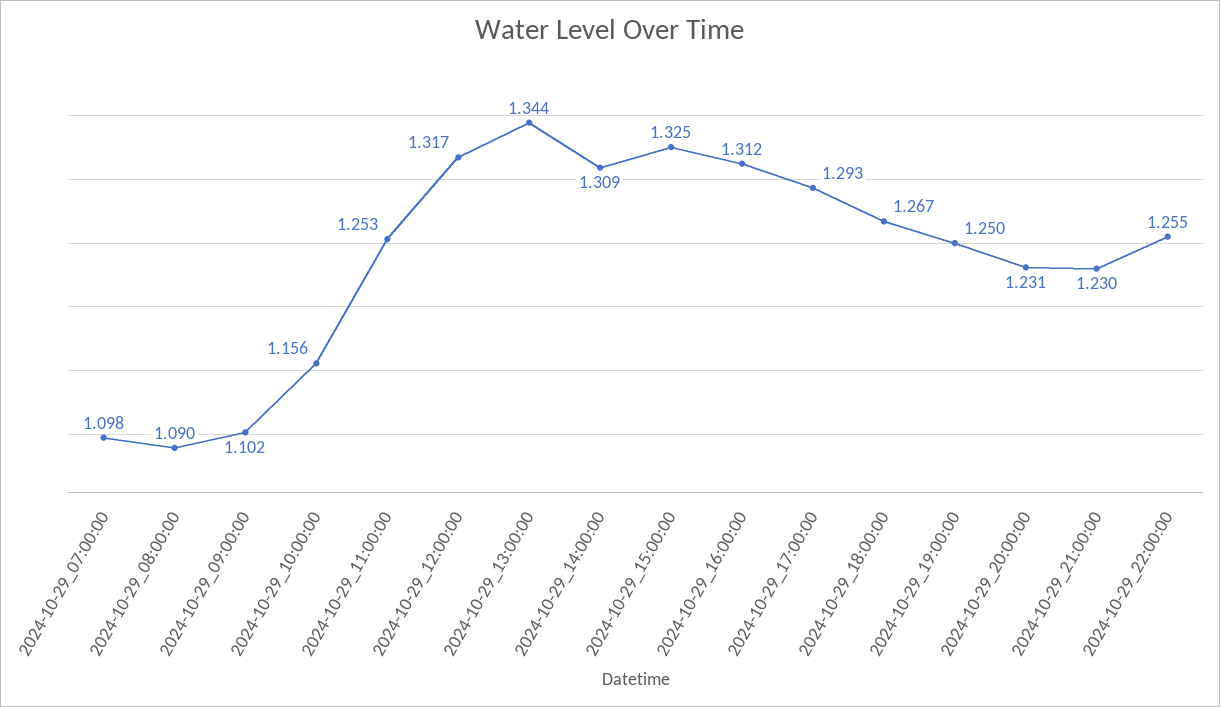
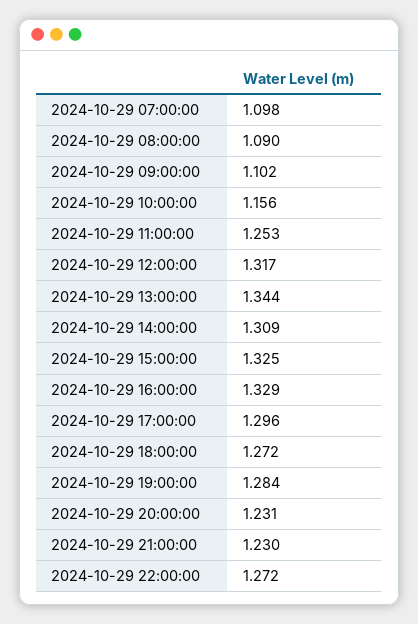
2024-10-29_16:00:00: 1.312 -> 1.329
2024-10-29_17:00:00: 1.293 -> 1.296
2024-10-29_18:00:00: 1.267 -> 1.272
2024-10-29_19:00:00: 1.25 -> 1.284
2024-10-29_22:00:00: 1.255 -> 1.272

